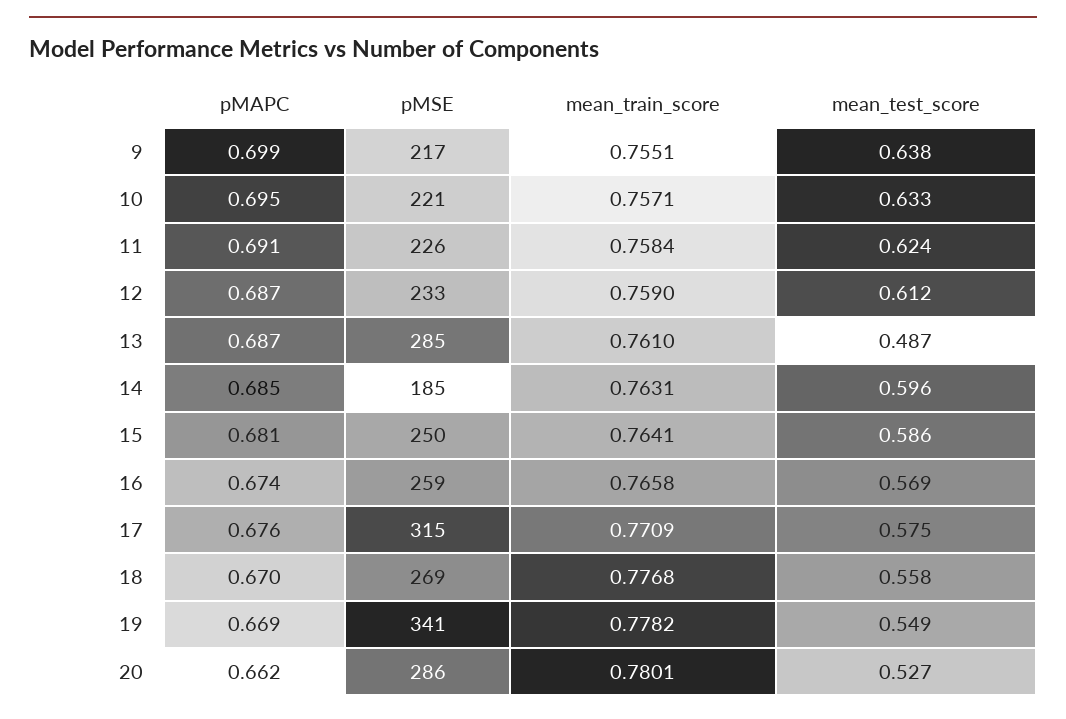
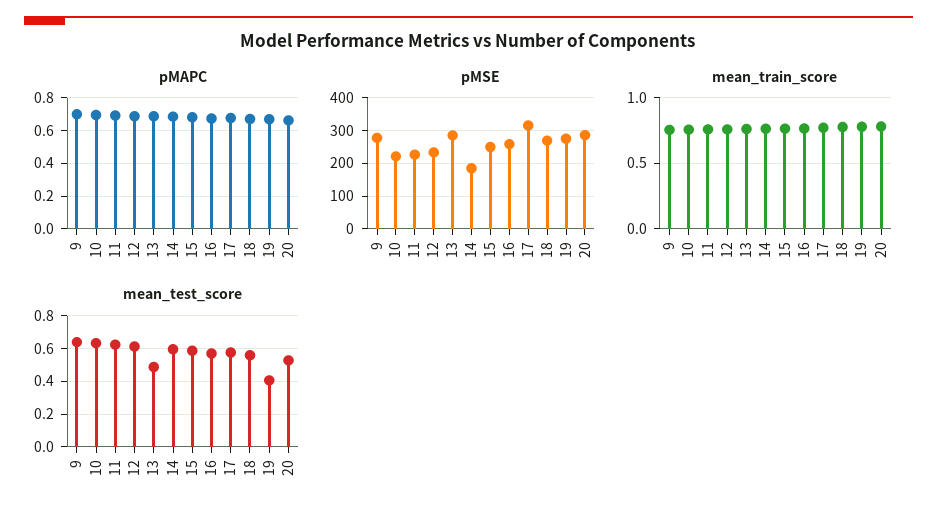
pMSE, 9: 217 -> 280
pMSE, 19: 341 -> 280
mean_test_score, 19: 0.549 -> 0.4

